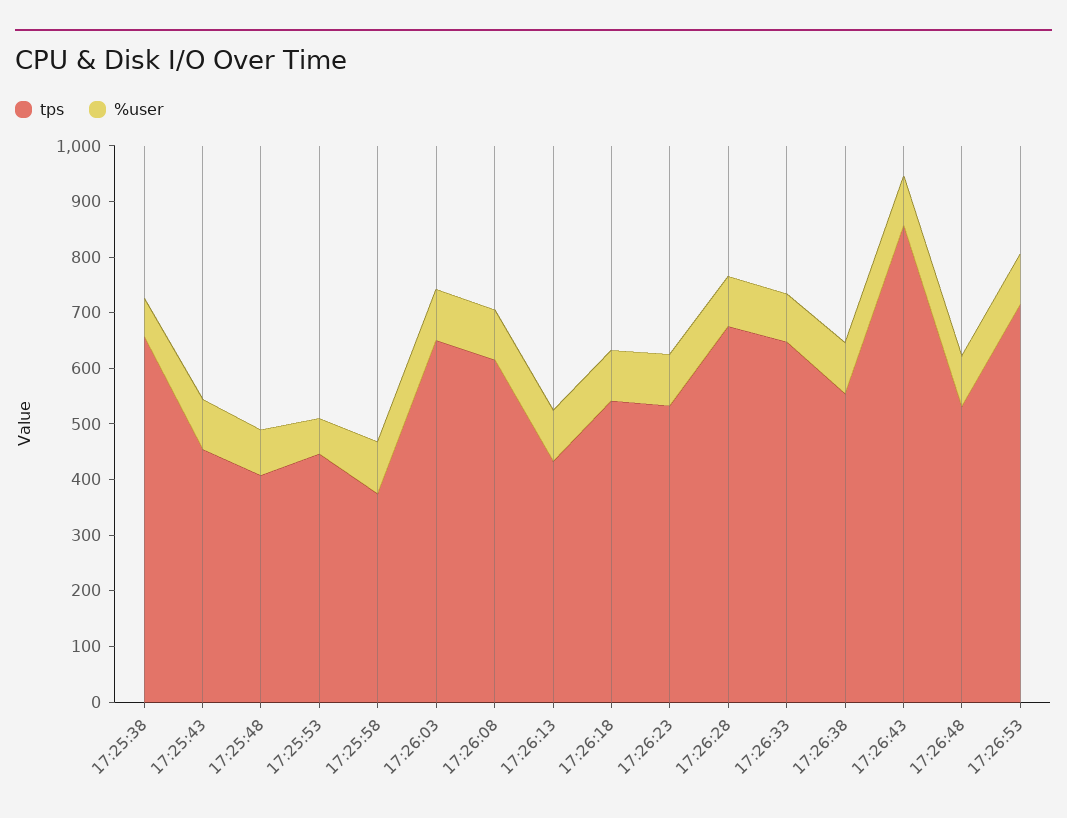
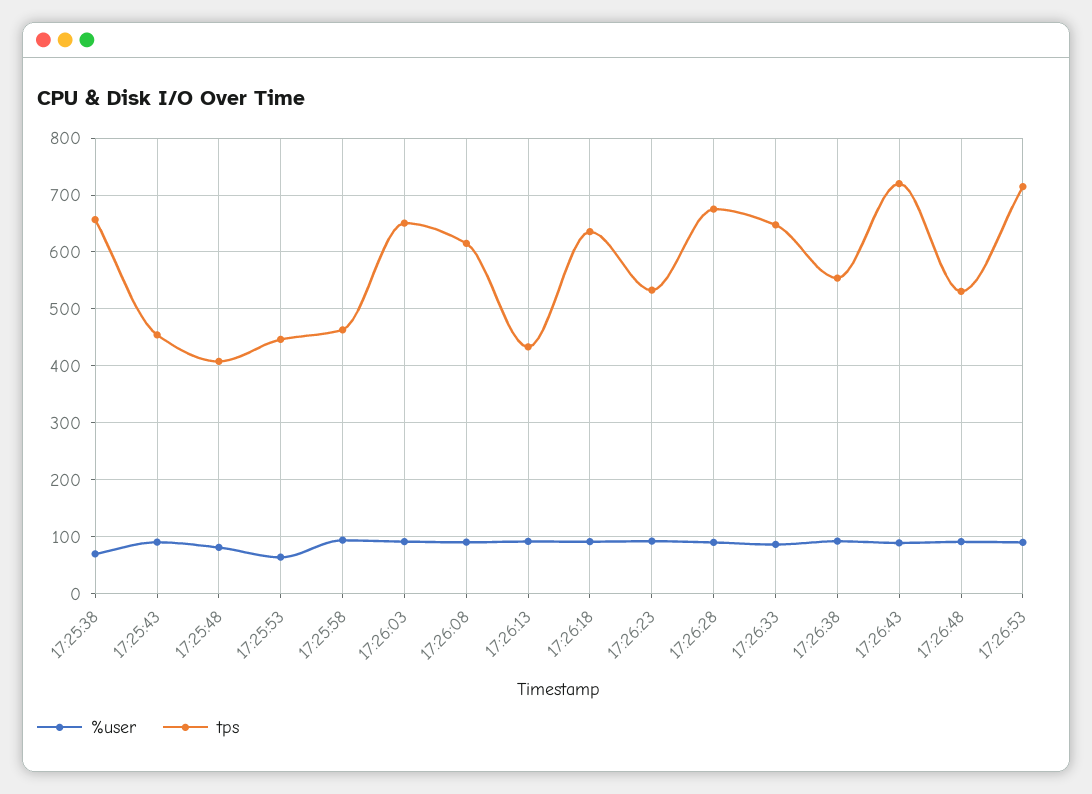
tps, 17:25:58: 380 -> 460
tps, 17:26:18: 540 -> 640
tps, 17:26:43: 860 -> 720

